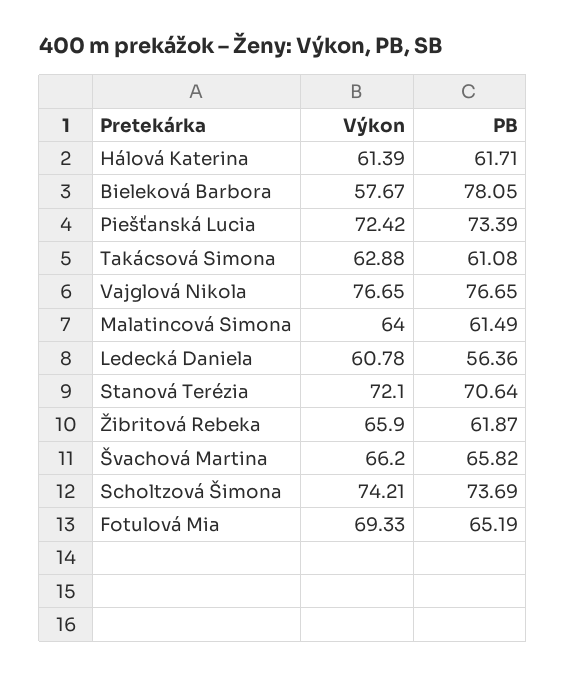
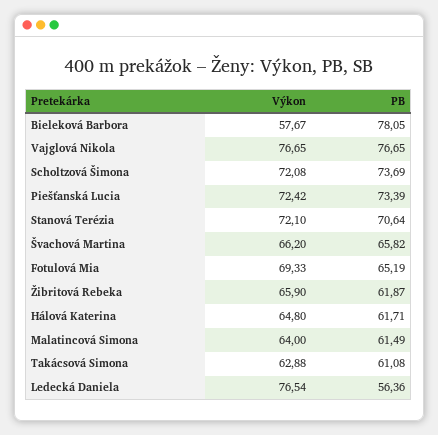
Výkon, Hálová Katerina: 61.39 -> 64.8
Výkon, Ledecká Daniela: 60.78 -> 76.54
Výkon, Scholtzová Šimona: 74.21 -> 72.08

